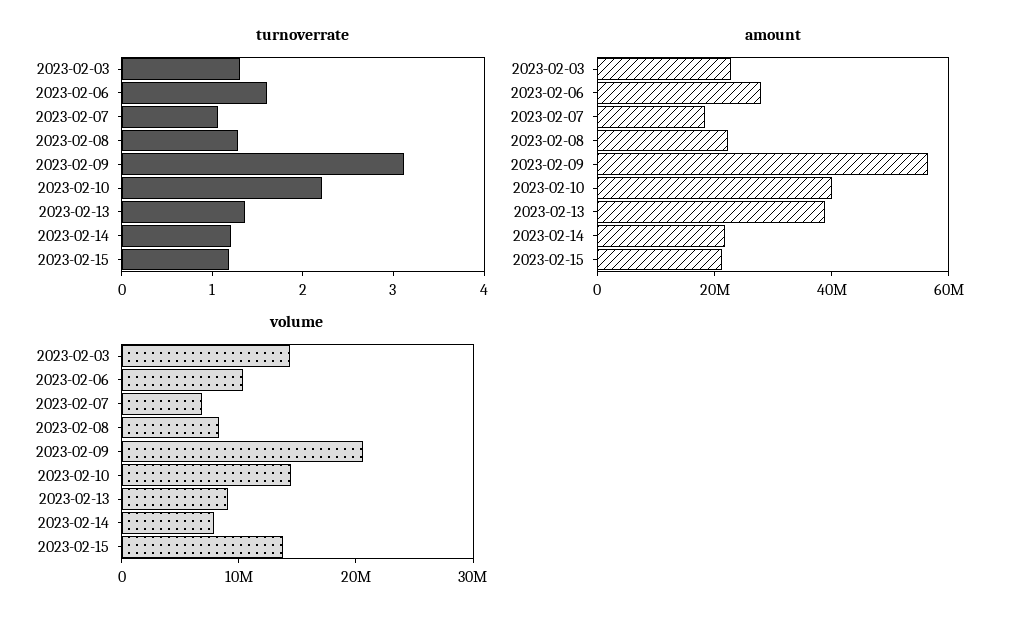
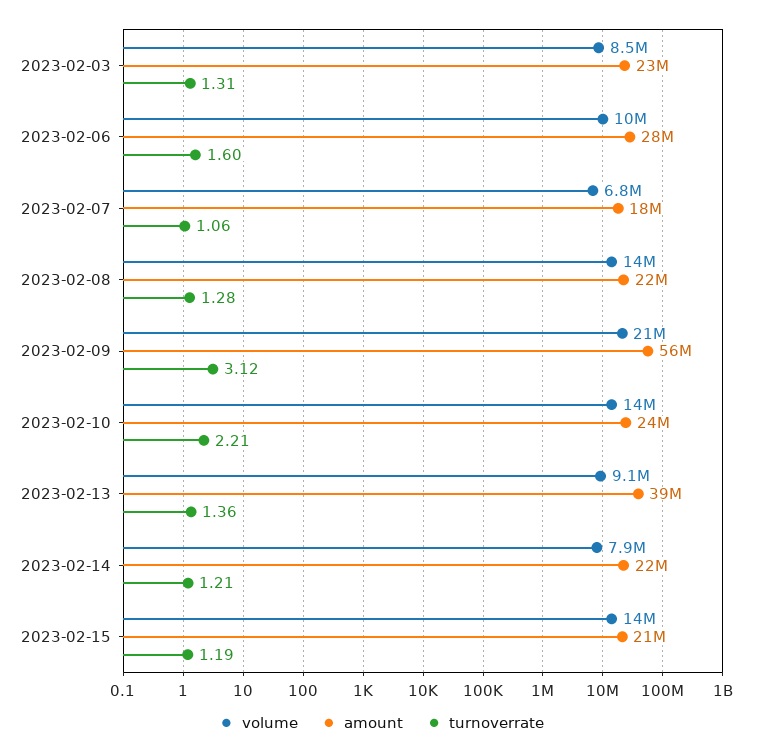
amount, 2023-02-10: 40000000 -> 24000000
volume, 2023-02-03: 14000000 -> 8500000
volume, 2023-02-08: 8000000 -> 14000000

